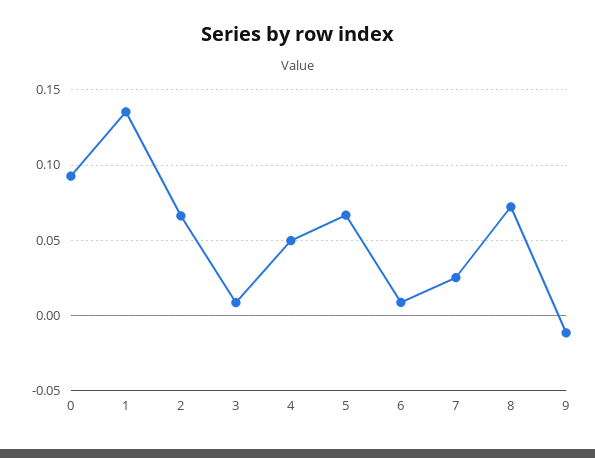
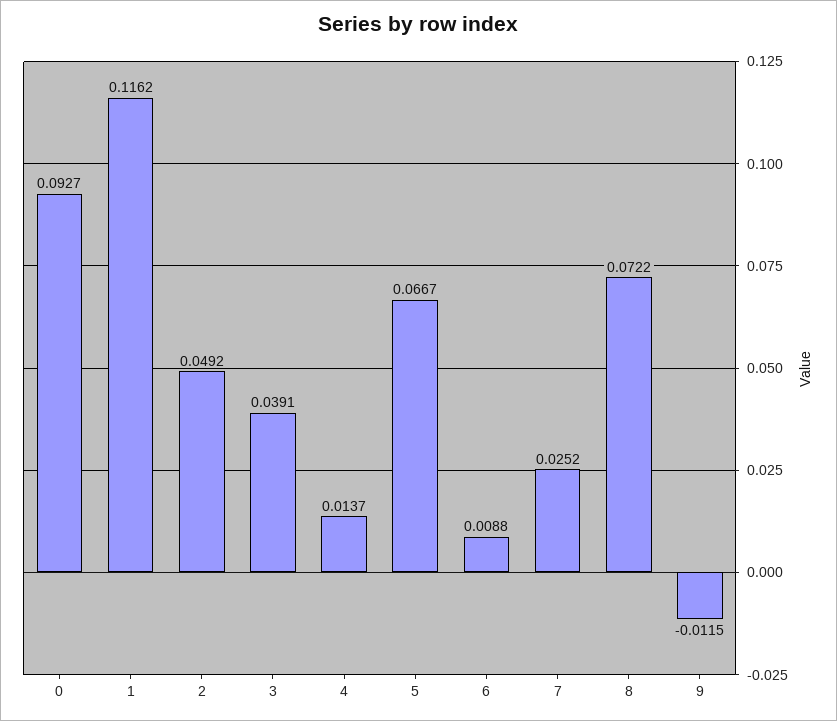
1: 0.135 -> 0.1162
2: 0.065 -> 0.0492
3: 0.01 -> 0.0391
4: 0.05 -> 0.0137

